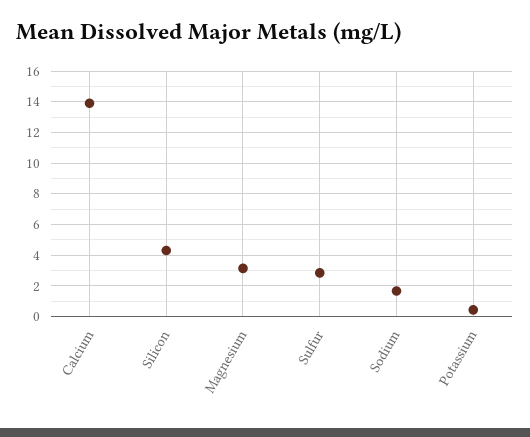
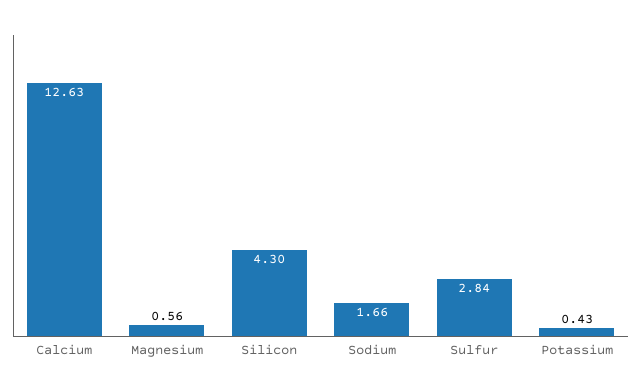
Calcium: 14 -> 12.63
Magnesium: 3 -> 0.56

